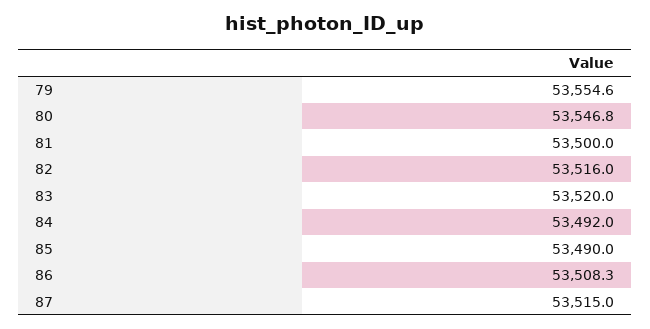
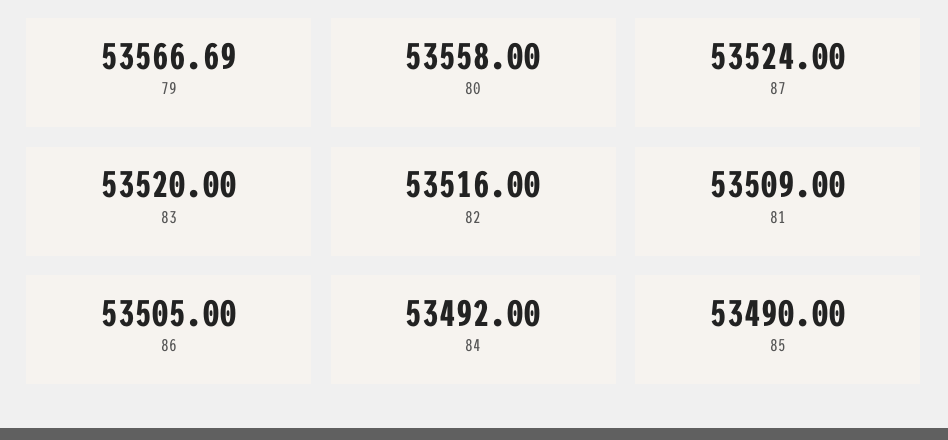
79: 53554.6 -> 53566.69
80: 53546.8 -> 53558
81: 53500 -> 53509
86: 53508.3 -> 53505
87: 53515 -> 53524

